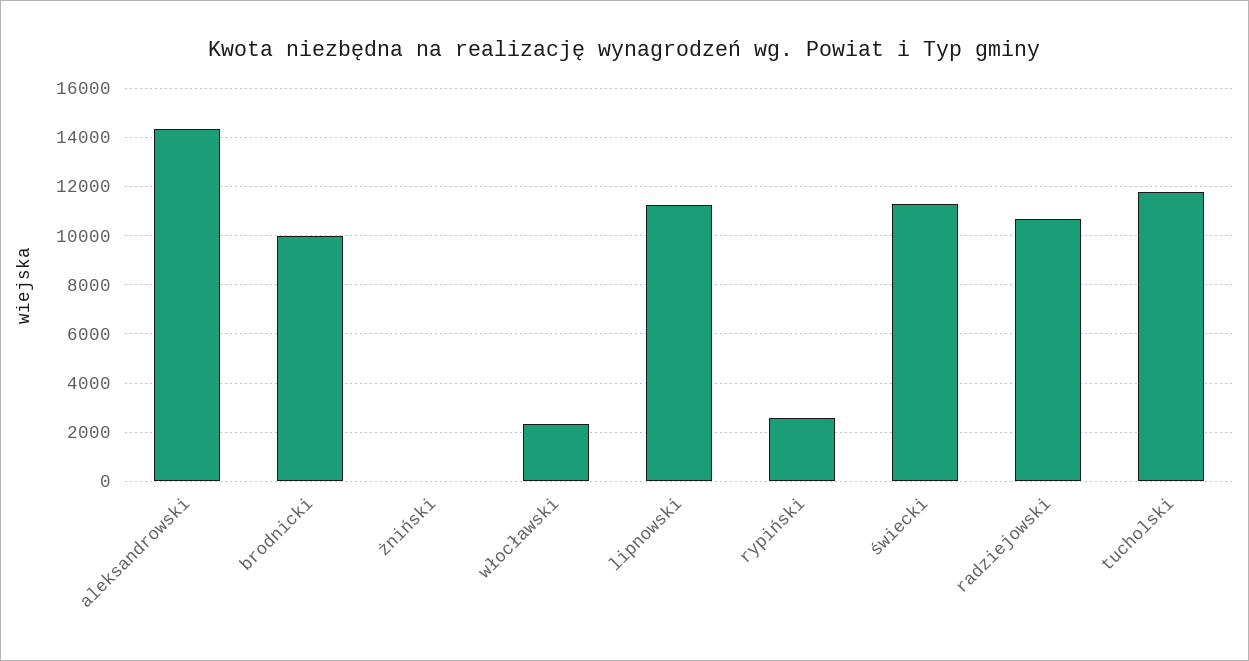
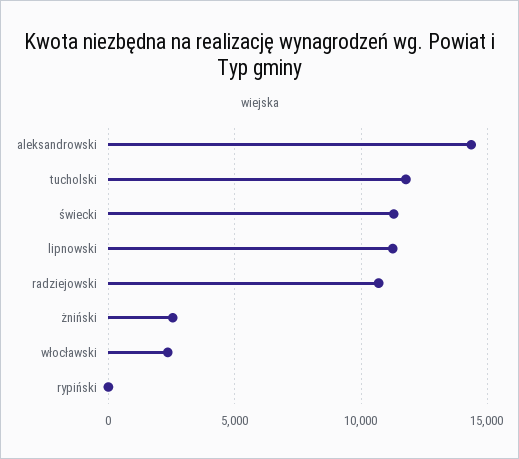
brodnicki: 10000 -> none
żniński: 0 -> 2500
rypiński: 2500 -> 0

